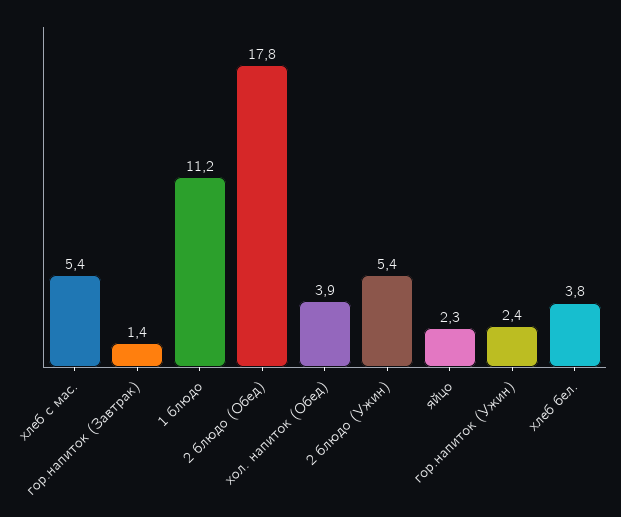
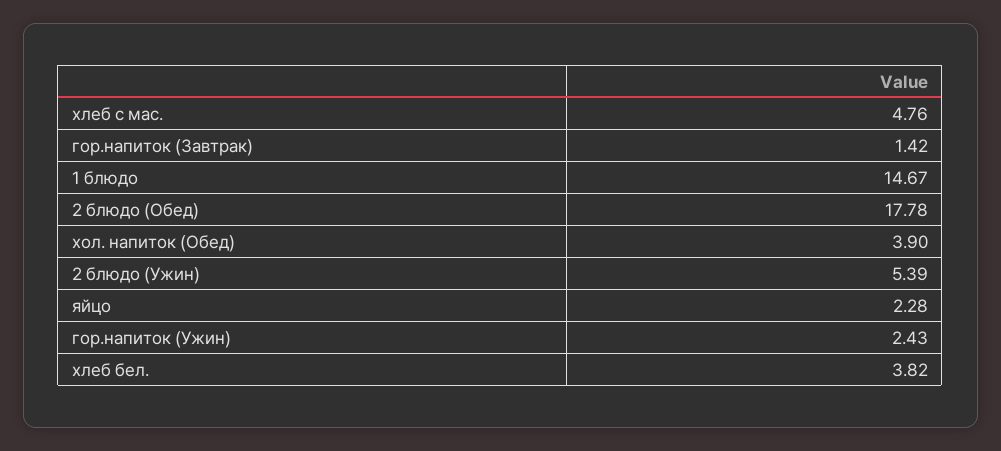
хлеб с мас.: 5.4 -> 4.76
1 блюдо: 11.2 -> 14.67

